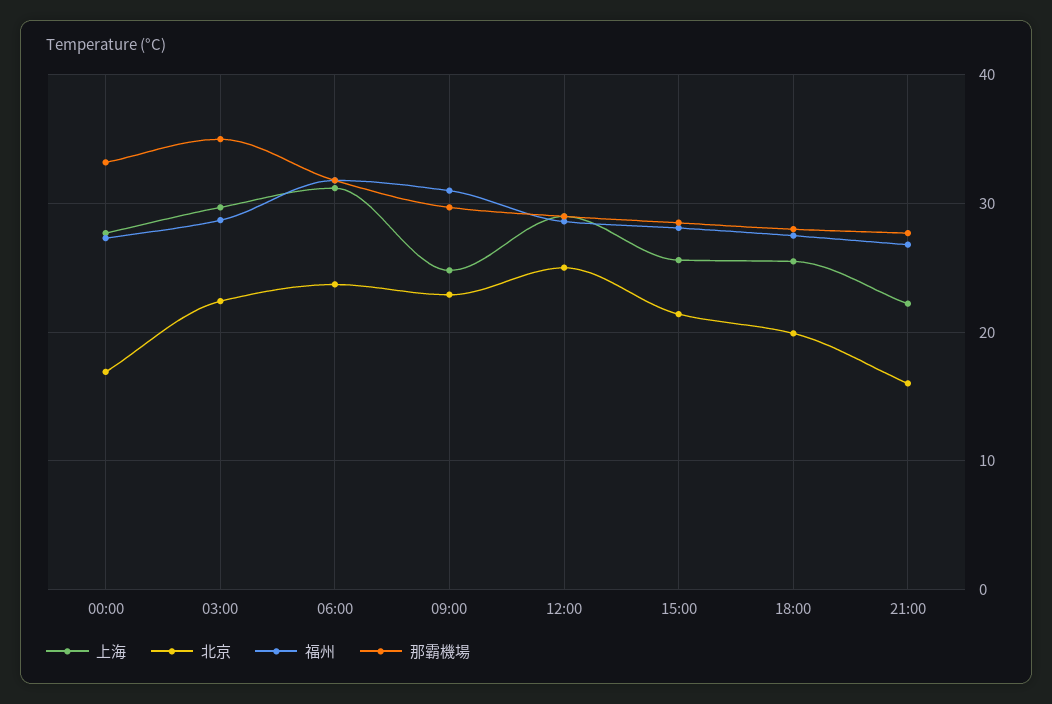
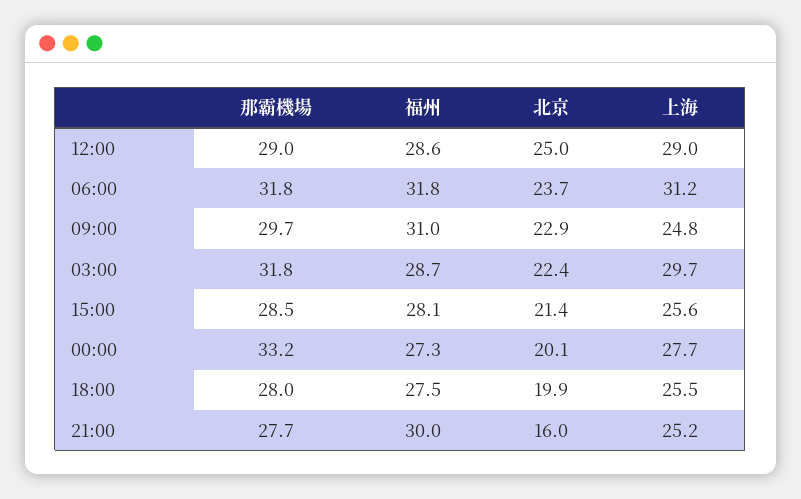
北京, 00:00: 17 -> 20.1
那霸機場, 03:00: 35 -> 31.8
上海, 21:00: 22 -> 25.2
福州, 21:00: 27 -> 30

